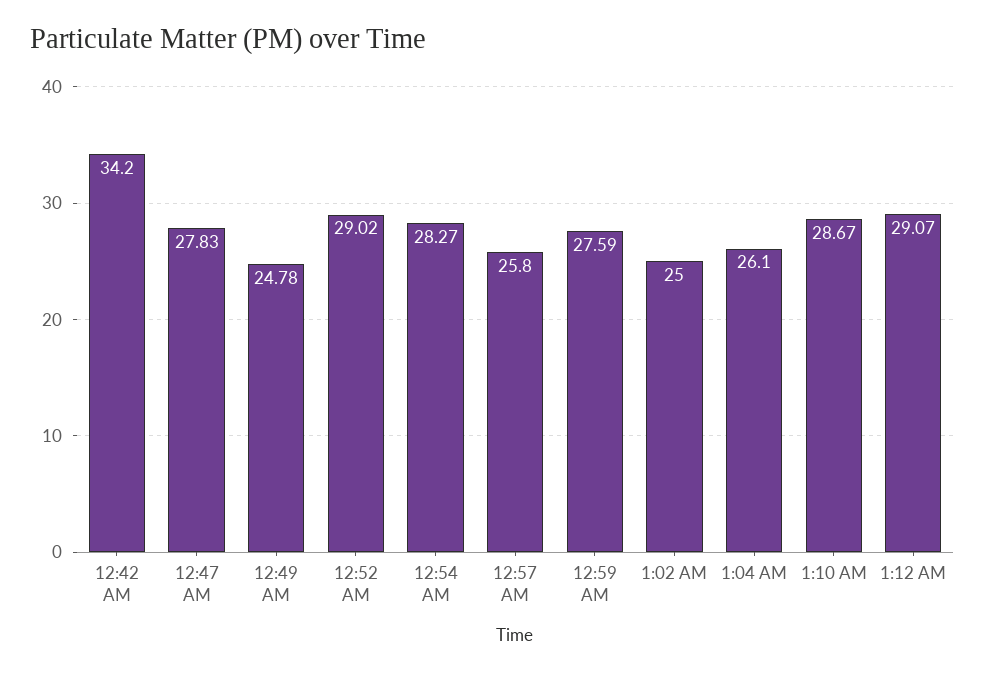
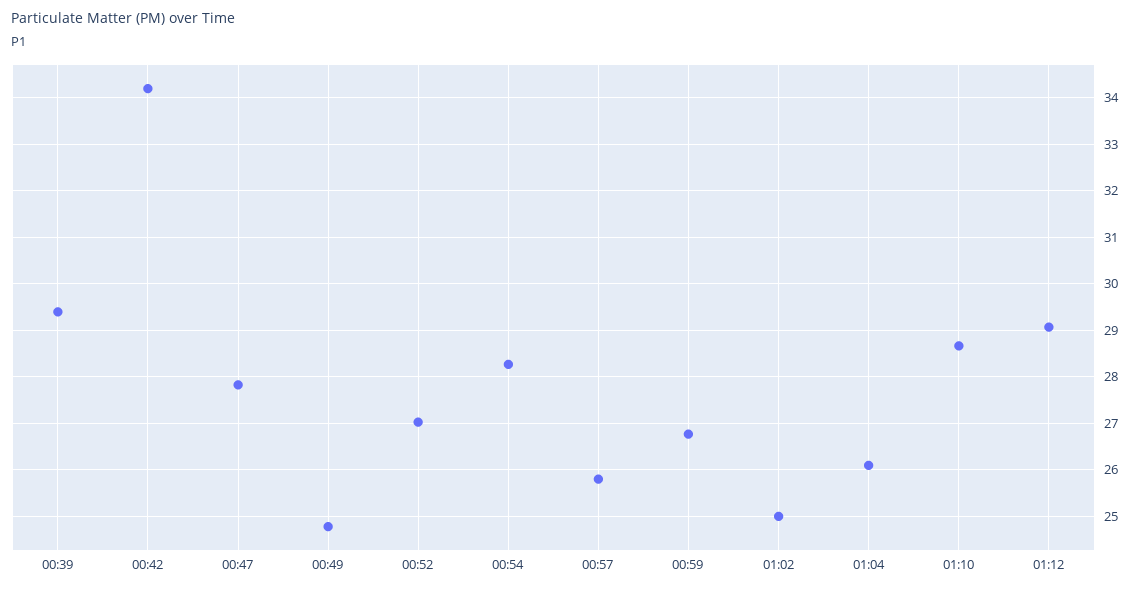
12:52 AM: 29.02 -> 27
12:59 AM: 27.59 -> 26.8
00:39: none -> 29.4

